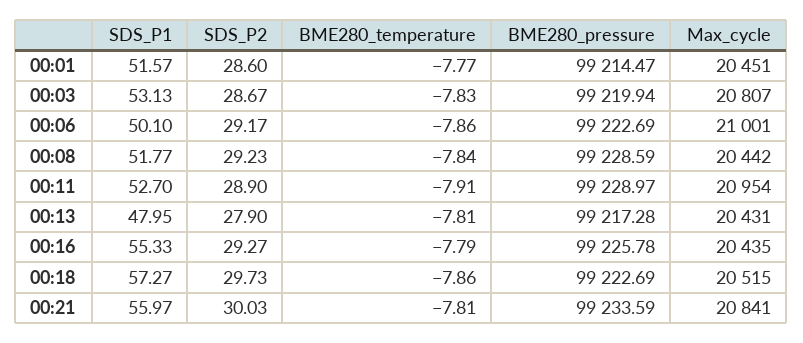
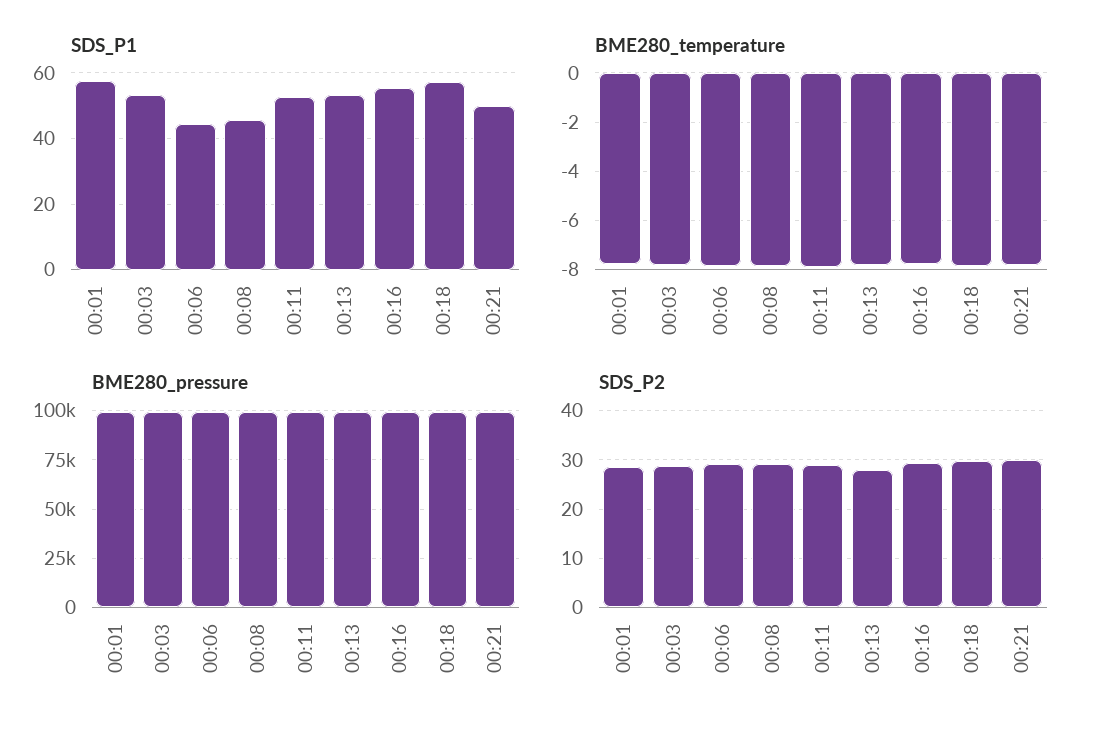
SDS_P1, 00:01: 51.57 -> 58
Max_cycle, 00:01: 20451 -> none
Max_cycle, 00:03: 20807 -> none
SDS_P1, 00:06: 50.1 -> 44
Max_cycle, 00:06: 21001 -> none
SDS_P1, 00:08: 51.77 -> 46
Max_cycle, 00:08: 20442 -> none
Max_cycle, 00:11: 20954 -> none
SDS_P1, 00:13: 47.95 -> 54
Max_cycle, 00:13: 20431 -> none
Max_cycle, 00:16: 20435 -> none
Max_cycle, 00:18: 20515 -> none
SDS_P1, 00:21: 55.97 -> 50
Max_cycle, 00:21: 20841 -> none

